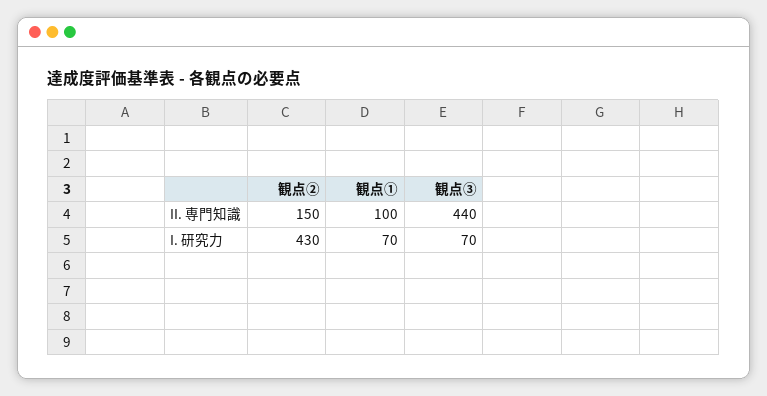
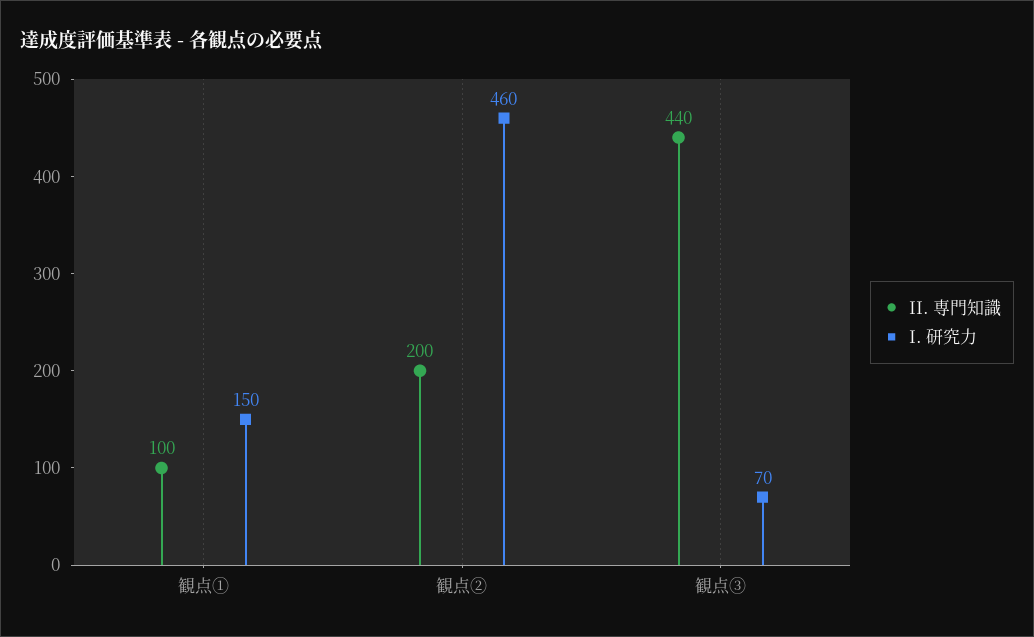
II. 専門知識, 観点②: 150 -> 200
I. 研究力, 観点②: 430 -> 460
I. 研究力, 観点①: 70 -> 150

